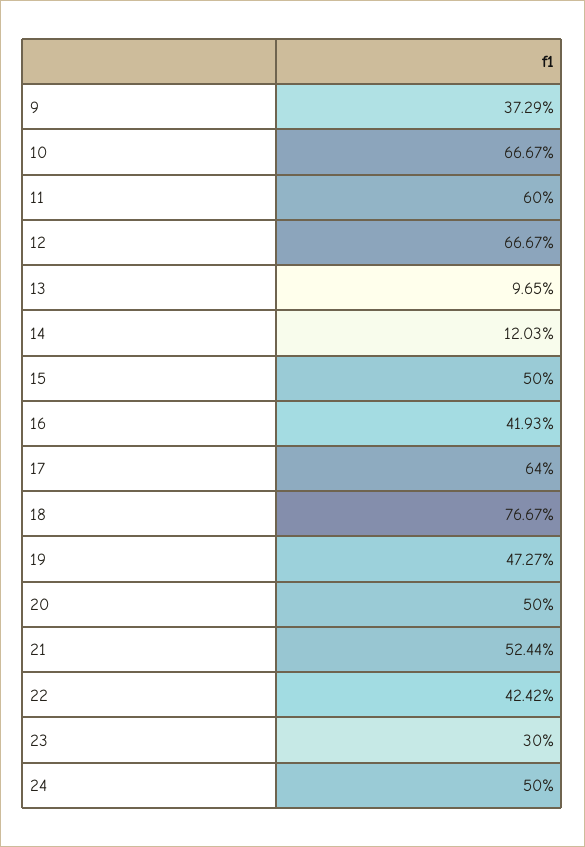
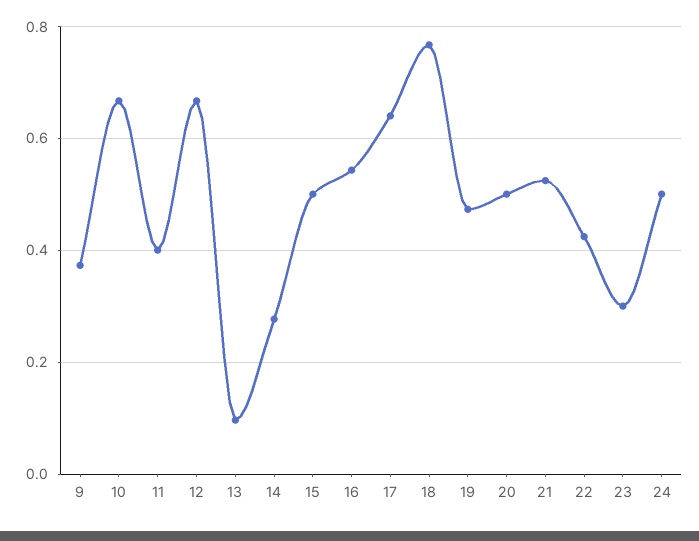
11: 0.6 -> 0.4
14: 0.1203 -> 0.28
16: 0.4193 -> 0.54

